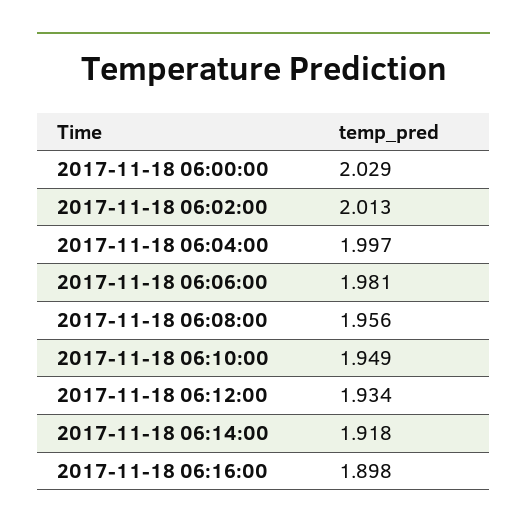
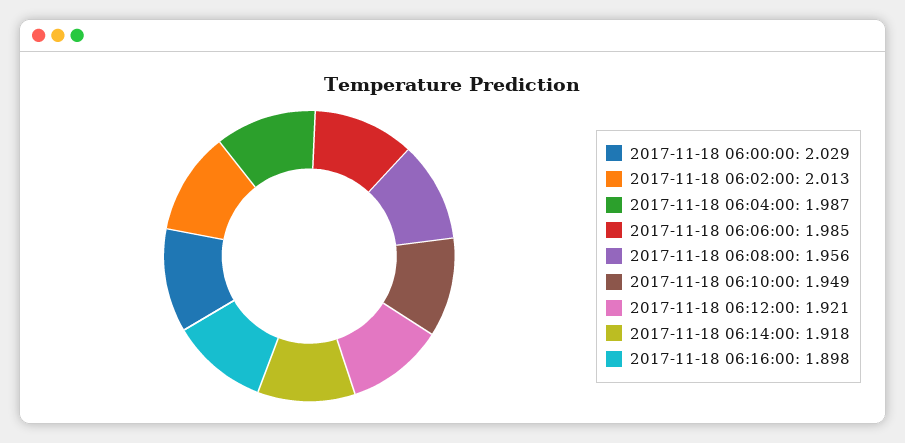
2017-11-18 06:04:00: 1.997 -> 1.987
2017-11-18 06:06:00: 1.981 -> 1.985
2017-11-18 06:12:00: 1.934 -> 1.921

